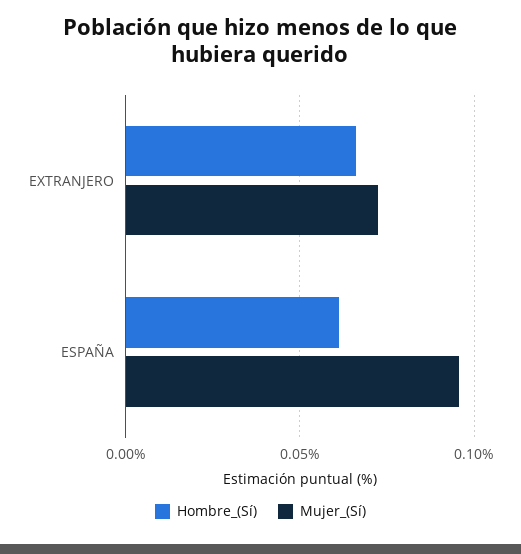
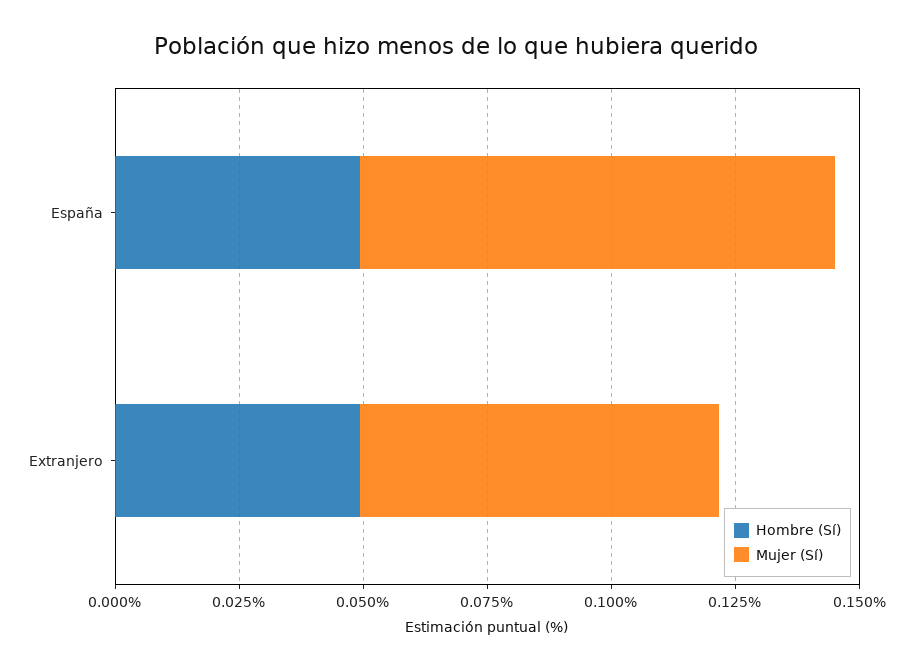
Hombre_(Sí), EXTRANJERO: 0.065 -> 0.05
Hombre_(Sí), ESPAÑA: 0.06 -> 0.05

